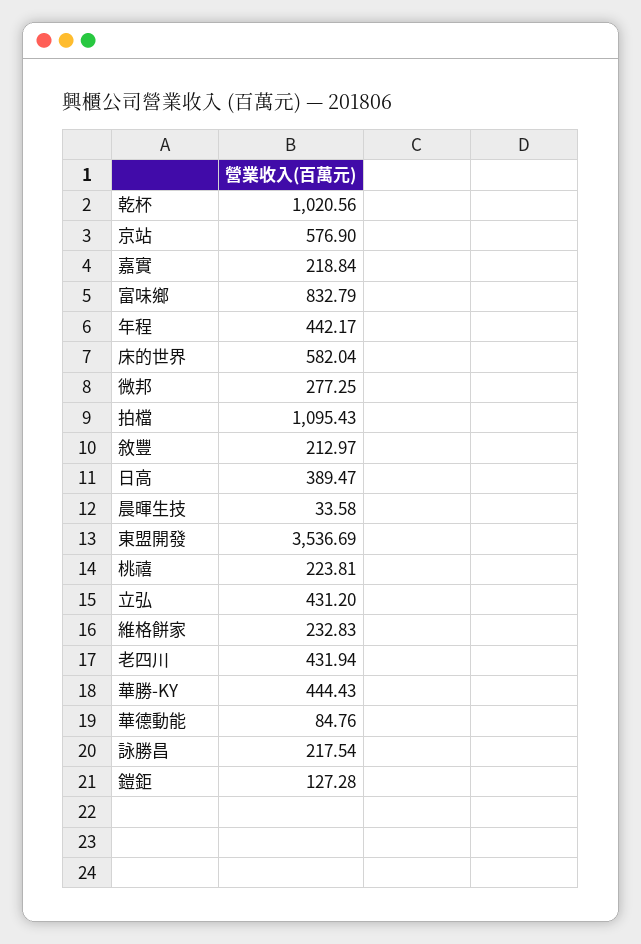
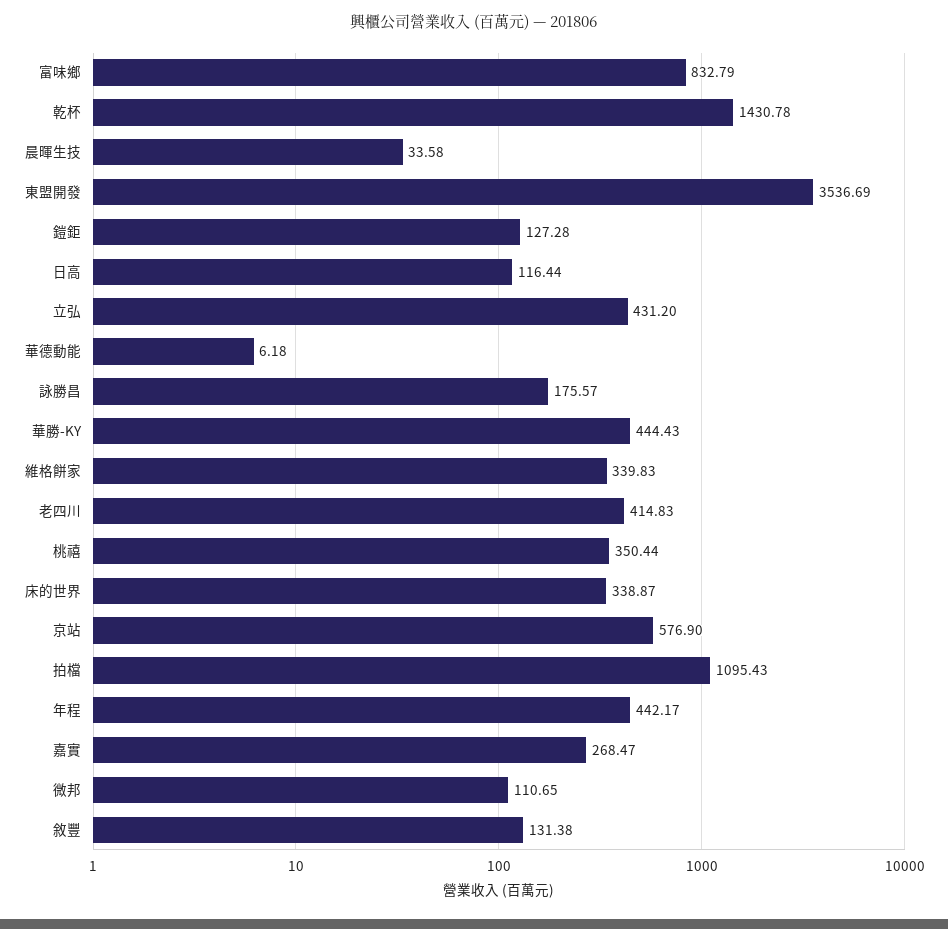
乾杯: 1020.56 -> 1430.78
嘉實: 218.84 -> 268.47
床的世界: 582.04 -> 338.87
微邦: 277.25 -> 110.65
敘豐: 212.97 -> 131.38
日高: 389.47 -> 116.44
桃禧: 223.81 -> 350.44
維格餅家: 232.83 -> 339.83
老四川: 431.94 -> 414.83
華德動能: 84.76 -> 6.18
詠勝昌: 217.54 -> 175.57

